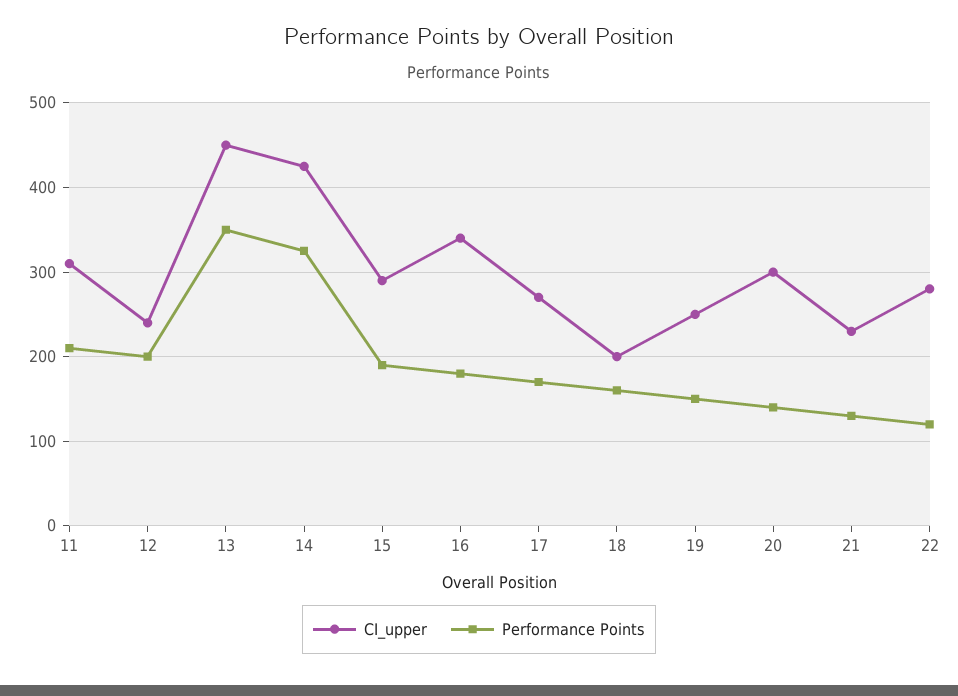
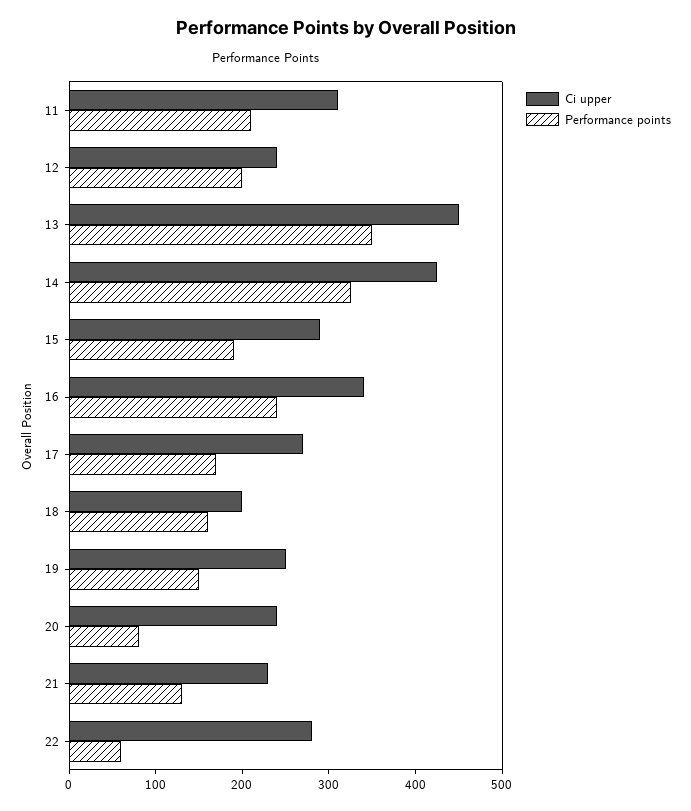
Performance Points, 16: 180 -> 240
CI_upper, 20: 300 -> 240
Performance Points, 20: 140 -> 80
Performance Points, 22: 120 -> 60

